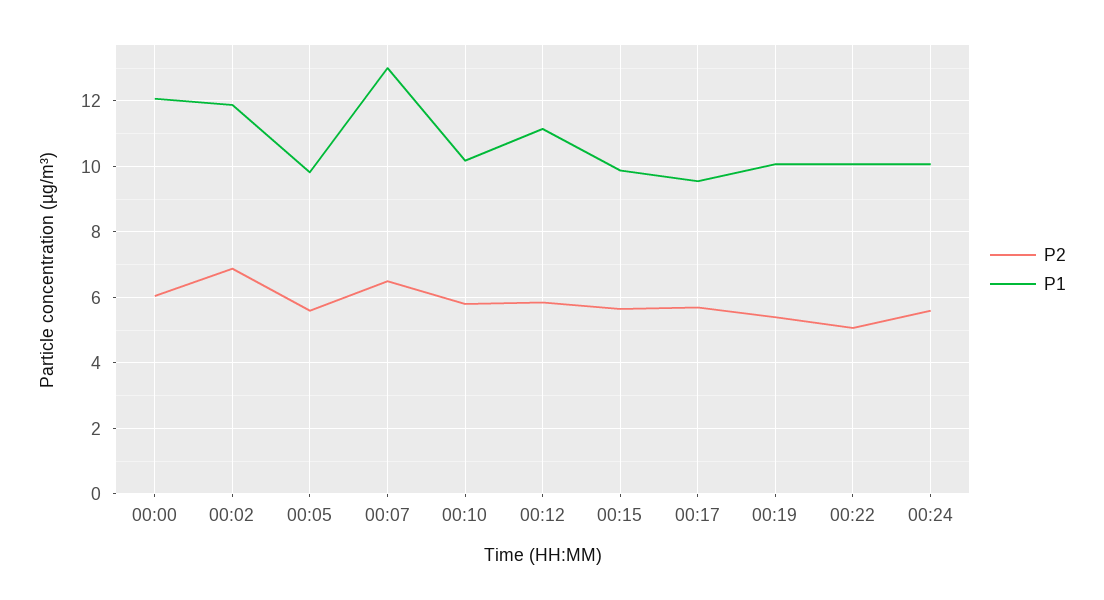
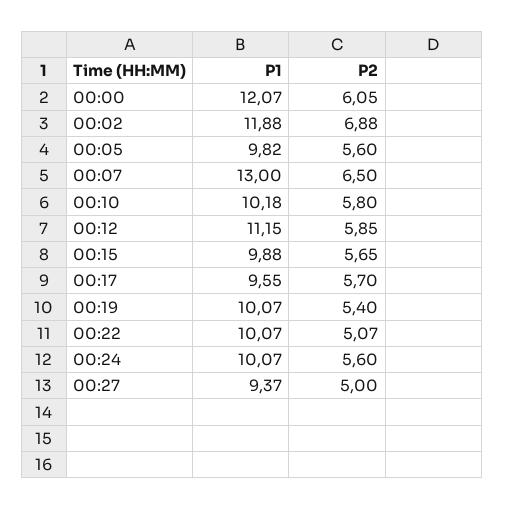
P1, 00:27: none -> 9.37
P2, 00:27: none -> 5

